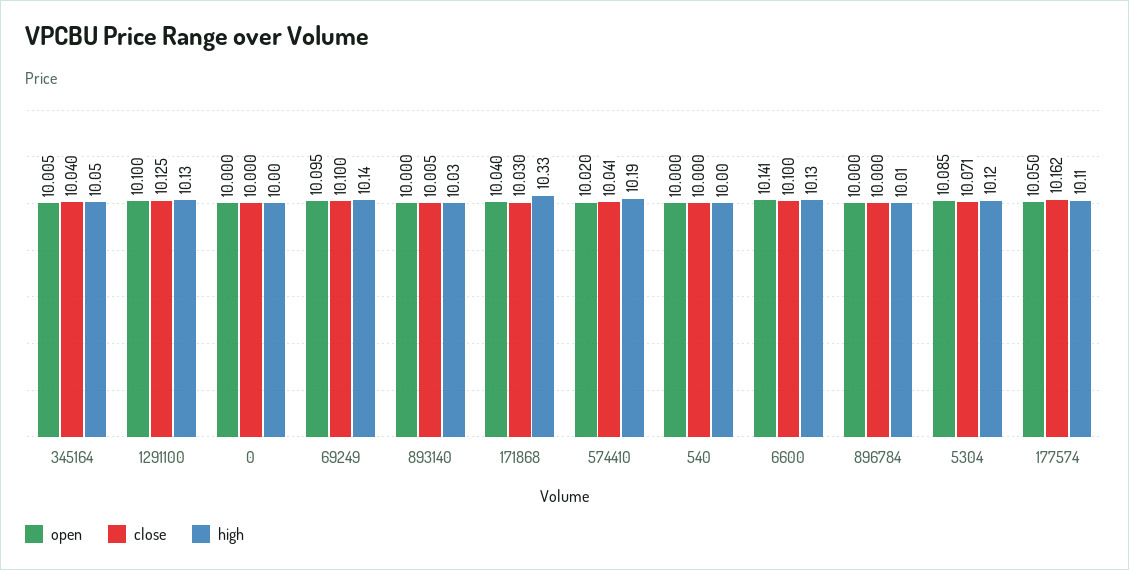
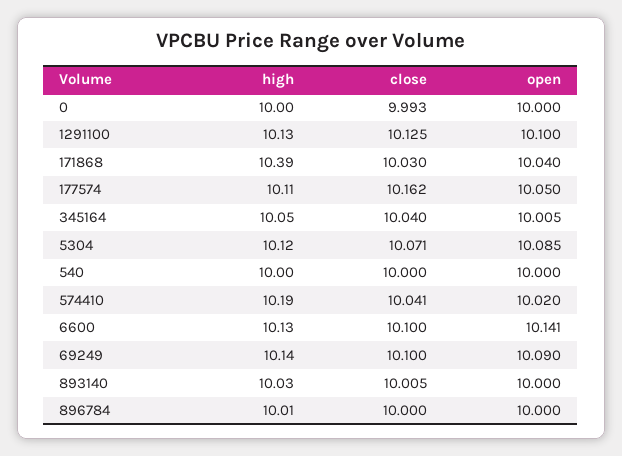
close, 0: 10 -> 9.993
open, 69249: 10.095 -> 10.09
high, 171868: 10.33 -> 10.39

